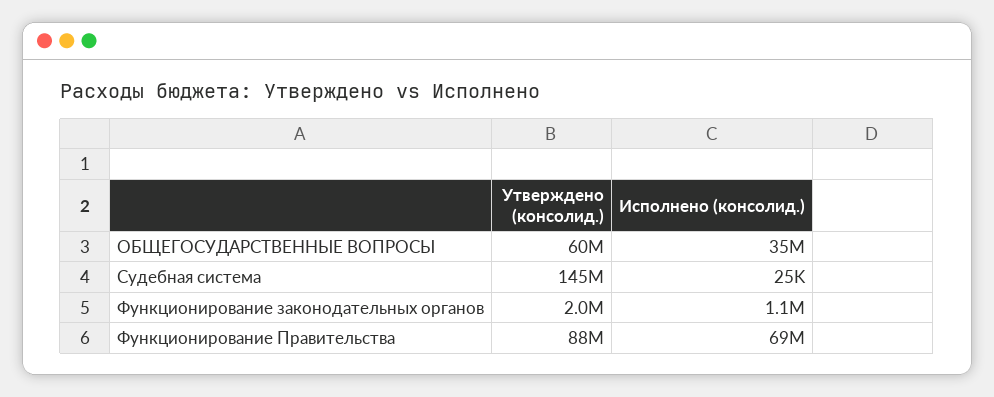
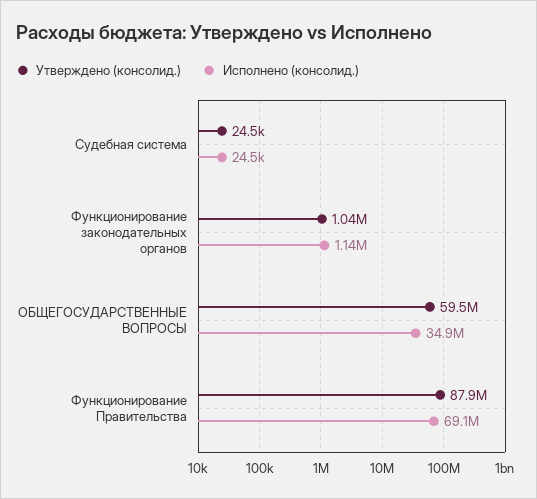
Утверждено (консолид.), Судебная система: 145000000 -> 24500
Утверждено (консолид.), Функционирование законодательных органов: 2000000 -> 1040000

